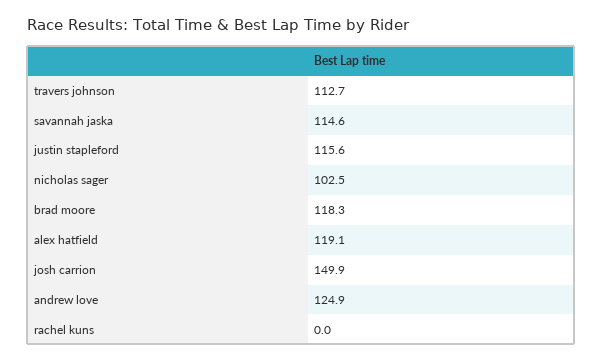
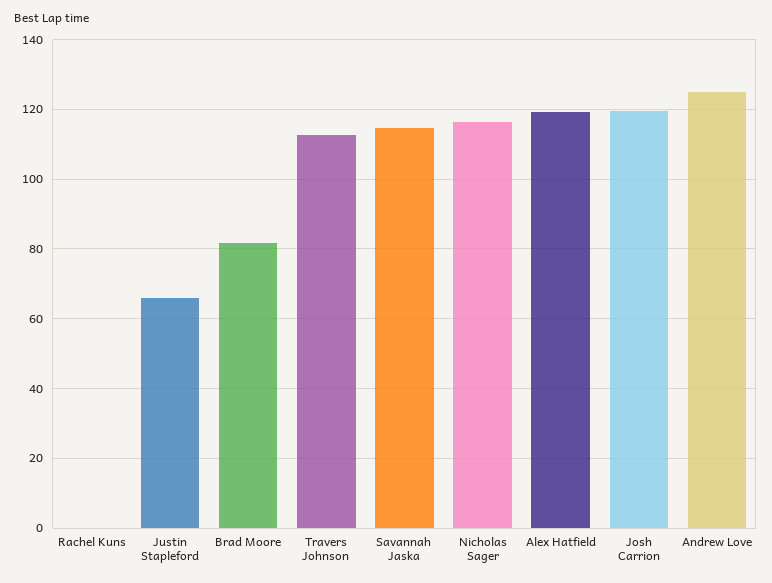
justin stapleford: 115.6 -> 66
nicholas sager: 102.5 -> 116
brad moore: 118.3 -> 82
josh carrion: 149.9 -> 120

